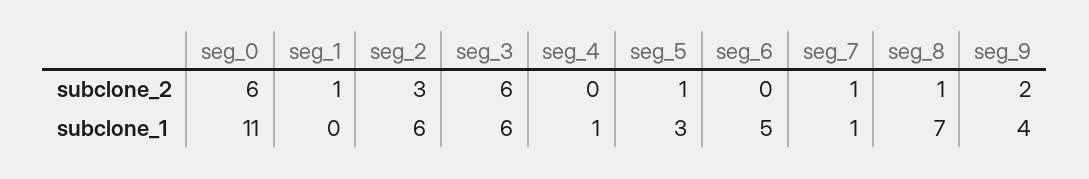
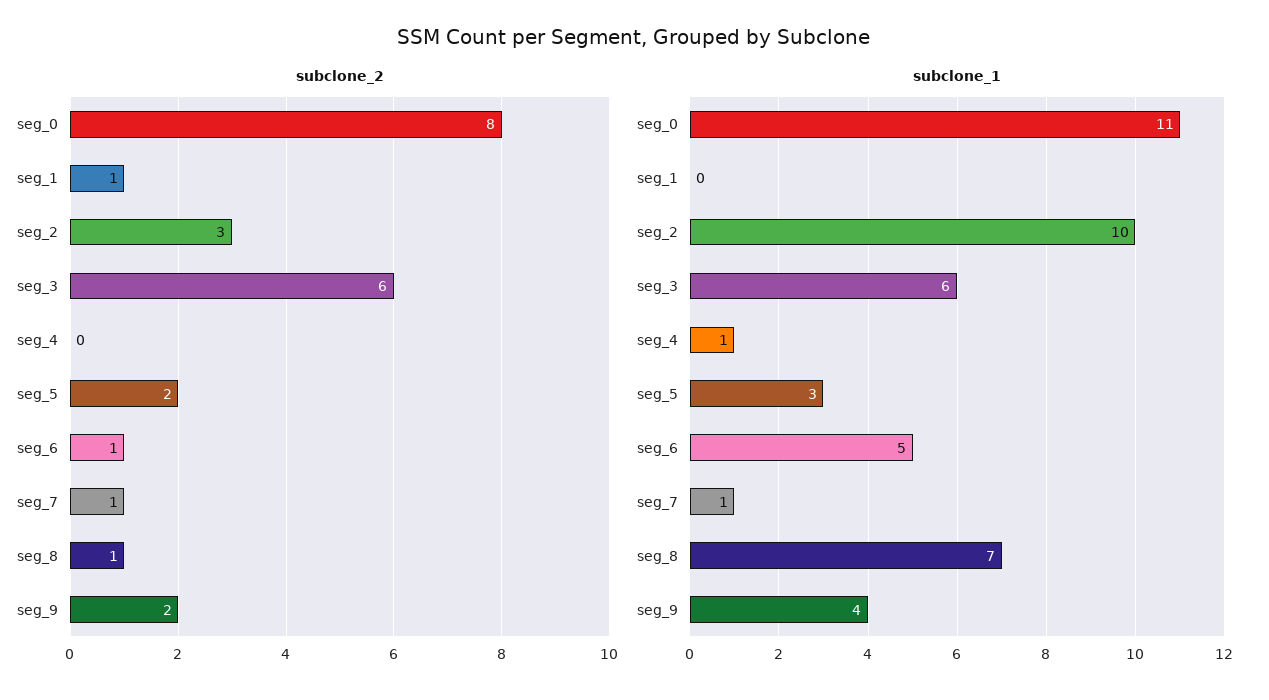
subclone_2, seg_0: 6 -> 8
subclone_2, seg_5: 1 -> 2
subclone_2, seg_6: 0 -> 1
subclone_1, seg_2: 6 -> 10

